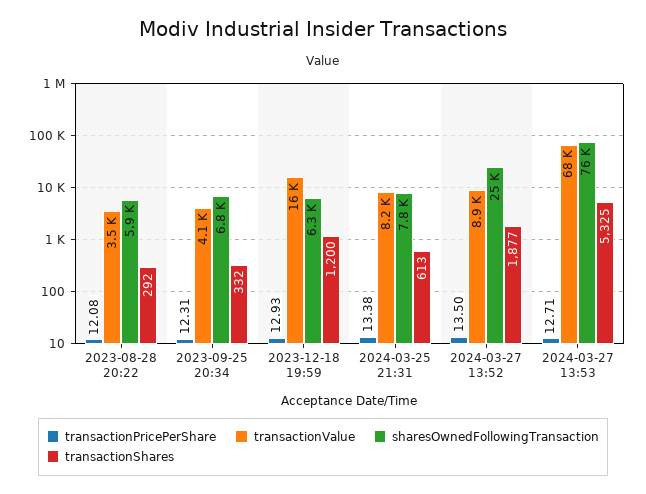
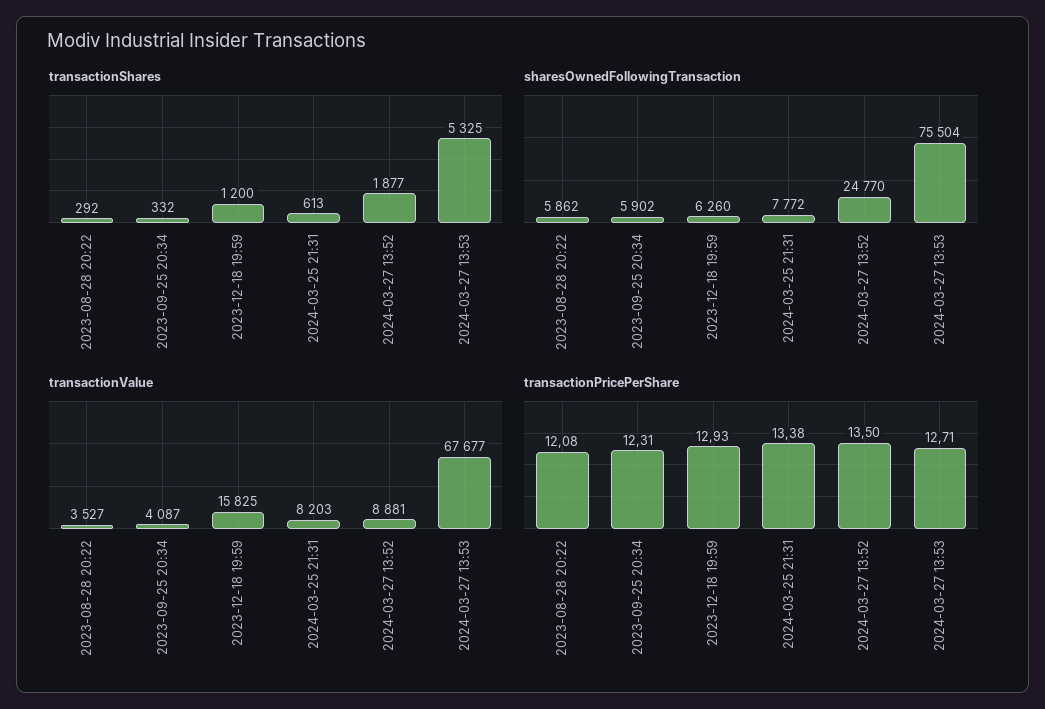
sharesOwnedFollowingTransaction, 2023-09-25 20:34: 6800 -> 5902

